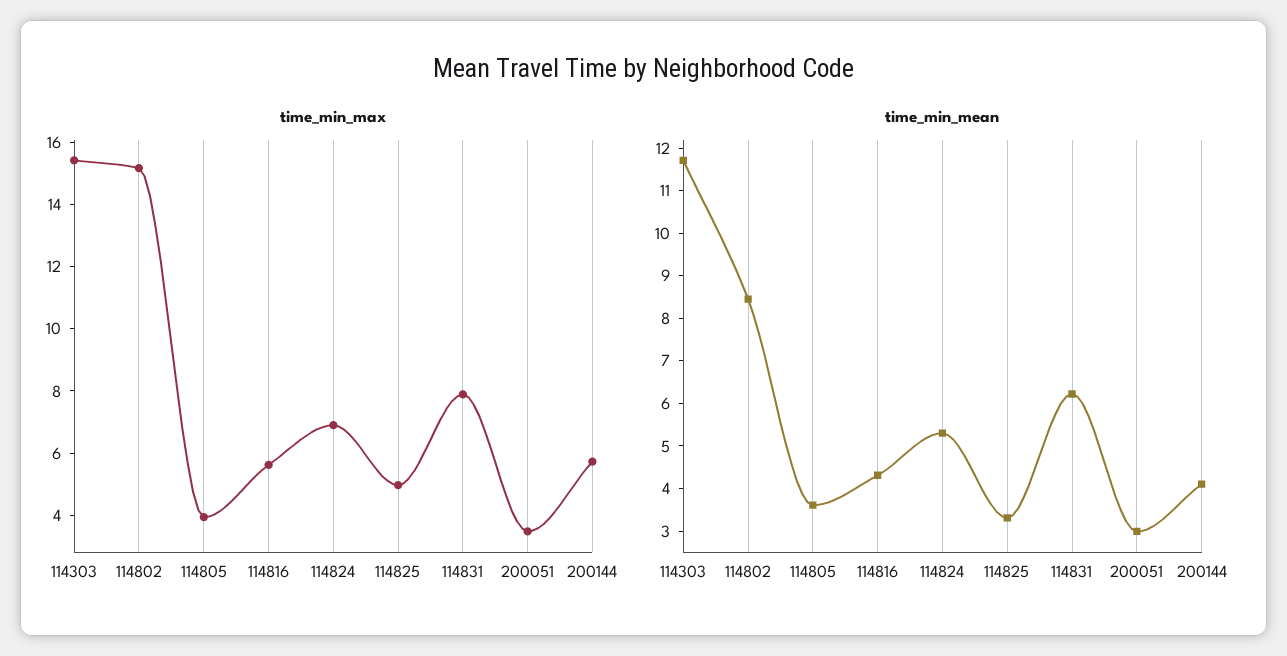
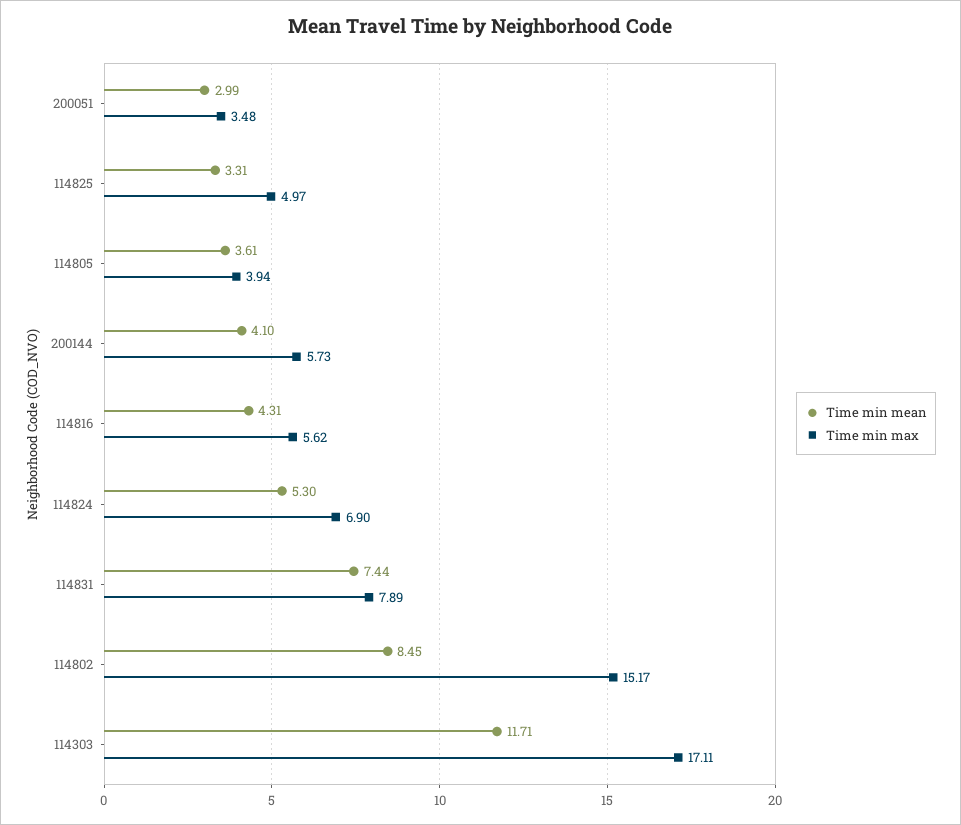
time_min_max, 114303: 15.5 -> 17.11
time_min_mean, 114831: 6.2 -> 7.44

